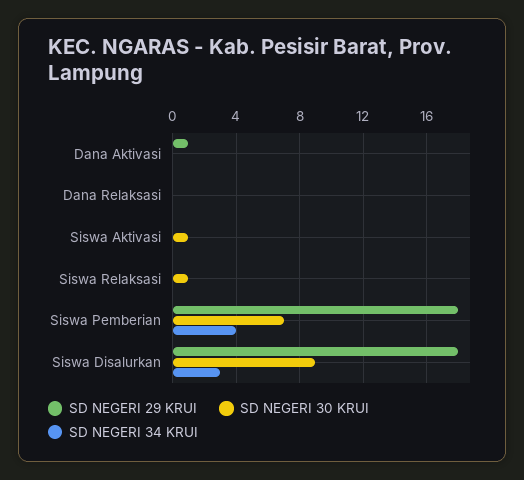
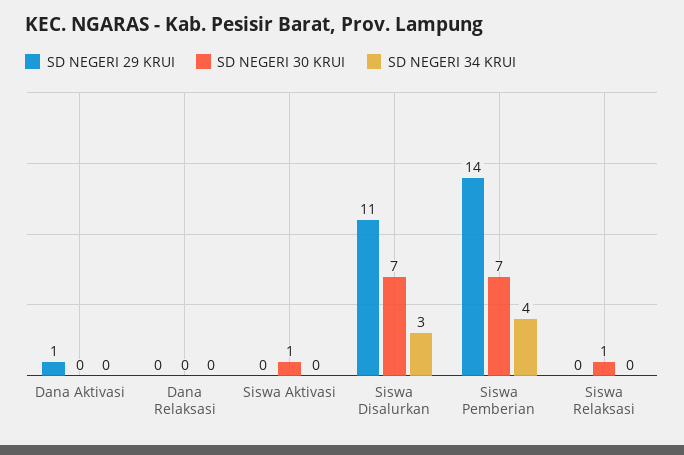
SD NEGERI 29 KRUI, Siswa Pemberian: 18 -> 14
SD NEGERI 29 KRUI, Siswa Disalurkan: 18 -> 11
SD NEGERI 30 KRUI, Siswa Disalurkan: 9 -> 7

